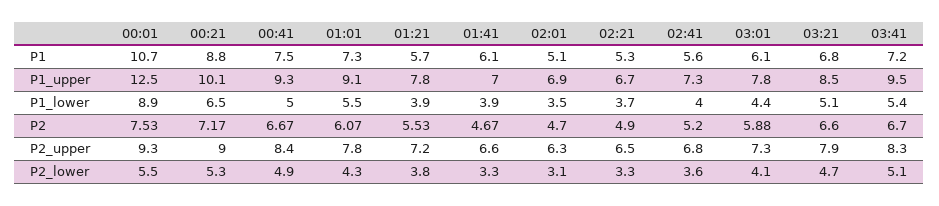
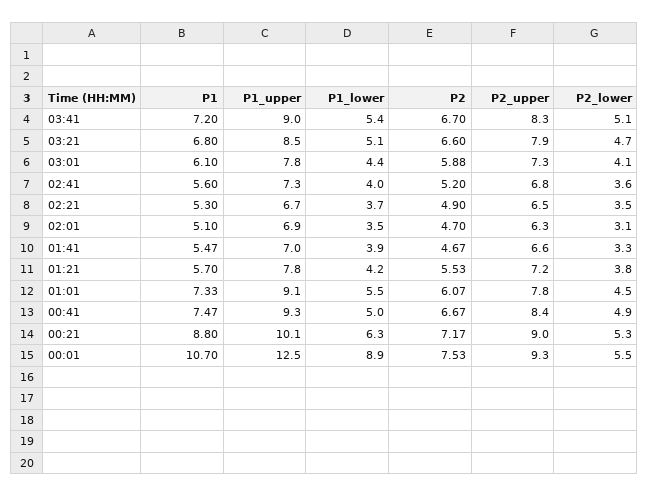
01:41, P1: 6.1 -> 5.47
03:41, P1_upper: 9.5 -> 9
00:21, P1_lower: 6.5 -> 6.3
01:21, P1_lower: 3.9 -> 4.2
01:01, P2_lower: 4.3 -> 4.5
02:21, P2_lower: 3.3 -> 3.5

